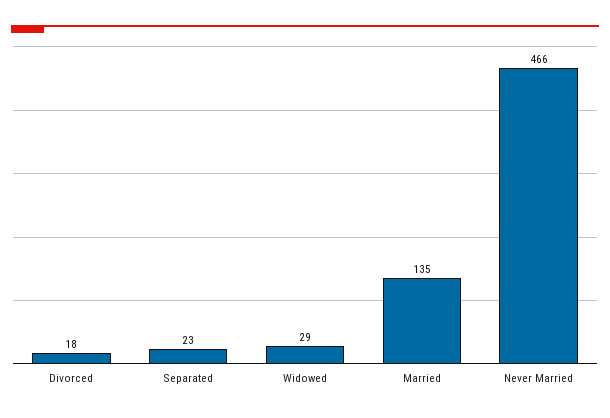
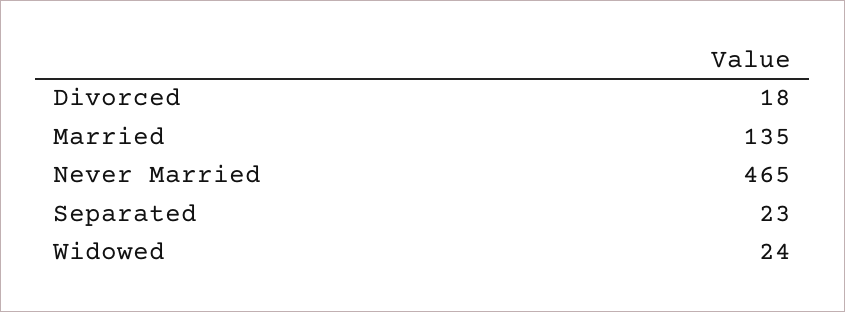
Widowed: 29 -> 24
Never Married: 466 -> 465

